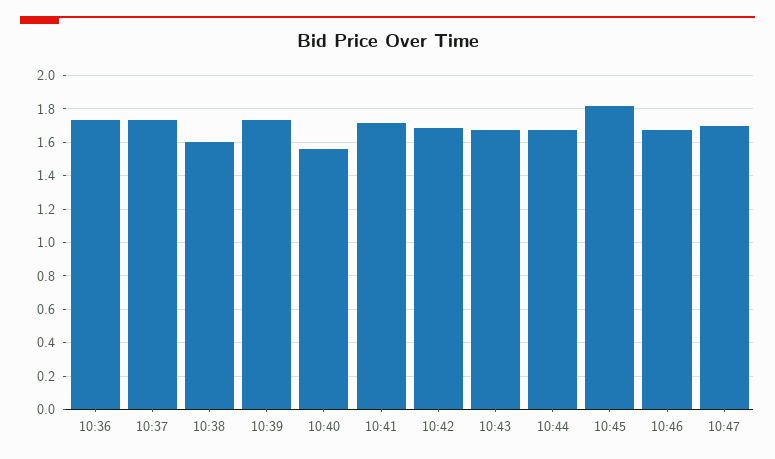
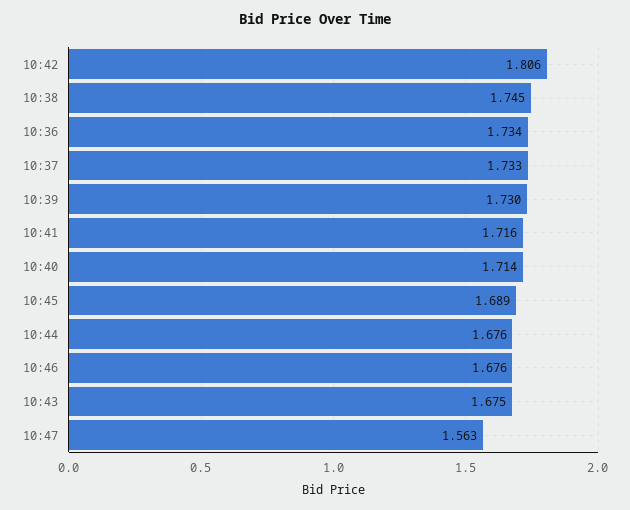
10:38: 1.6 -> 1.745
10:40: 1.55 -> 1.714
10:42: 1.7 -> 1.806
10:45: 1.8 -> 1.689
10:47: 1.7 -> 1.563

